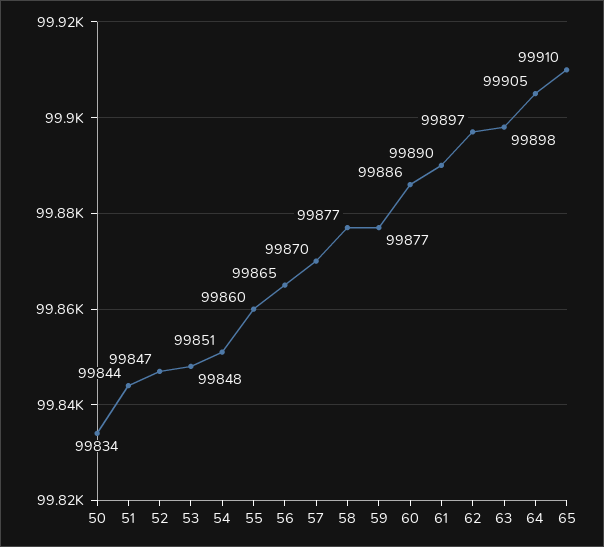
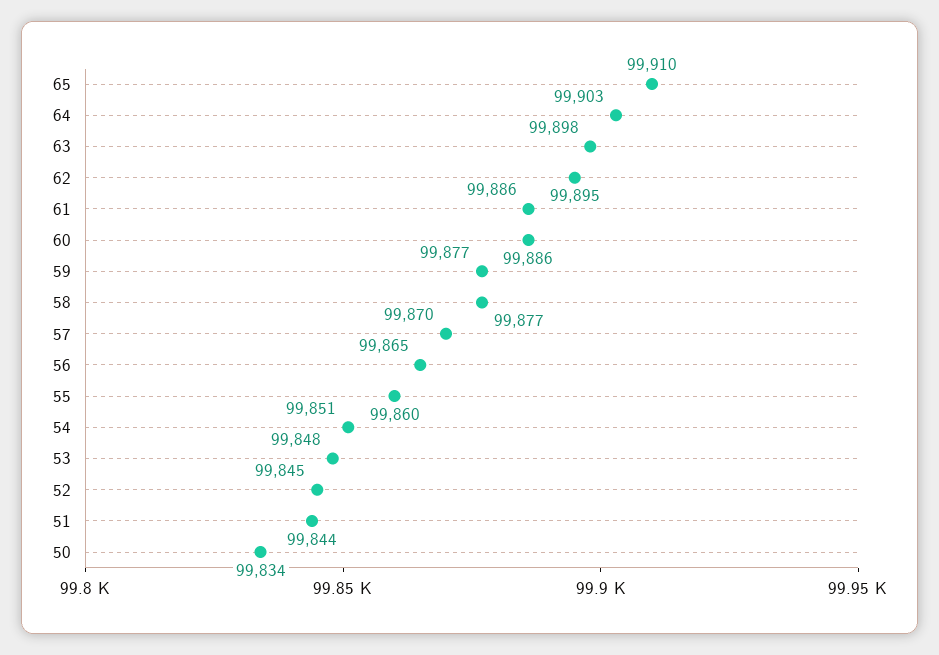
52: 99847 -> 99845
61: 99890 -> 99886
62: 99897 -> 99895
64: 99905 -> 99903

